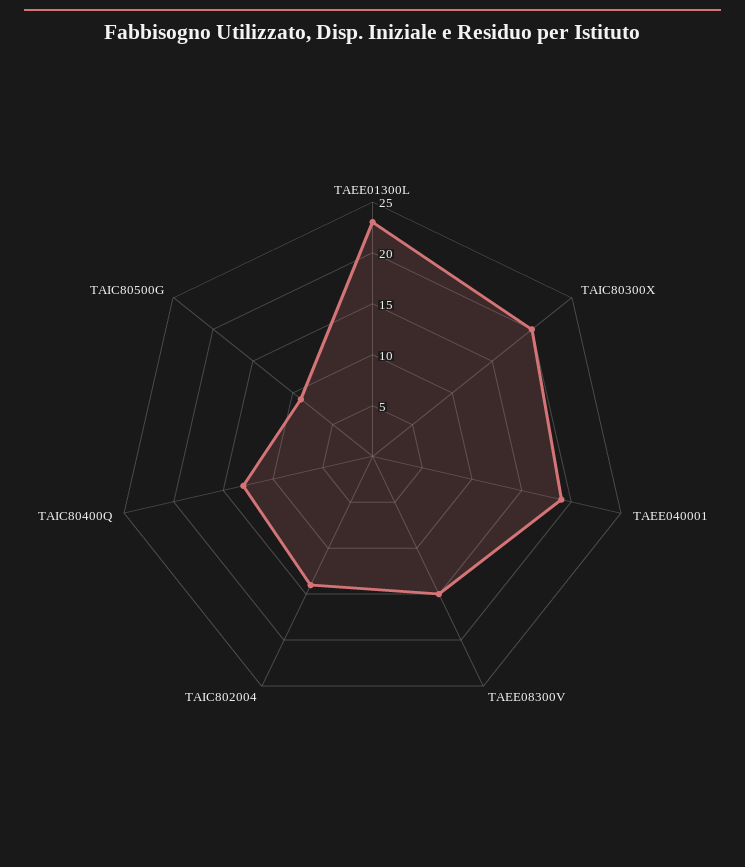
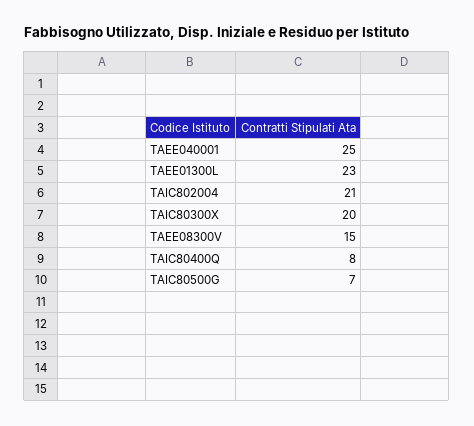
TAEE040001: 19 -> 25
TAIC802004: 14 -> 21
TAIC80400Q: 13 -> 8
TAIC80500G: 9 -> 7

